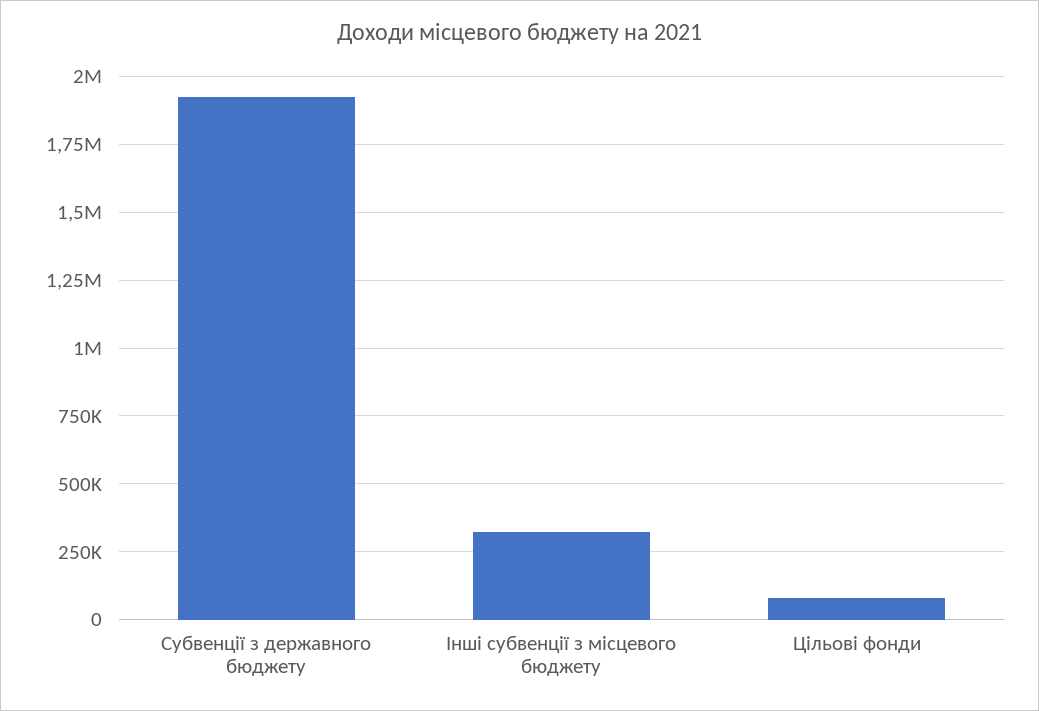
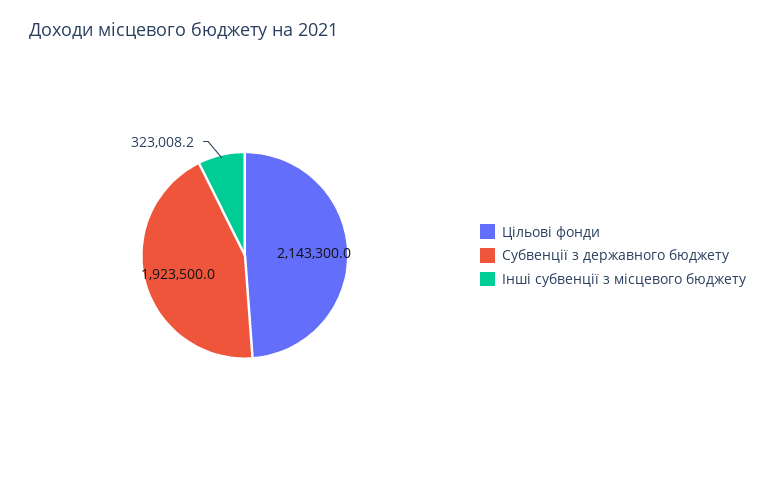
Цільові фонди: 75000 -> 2143300

